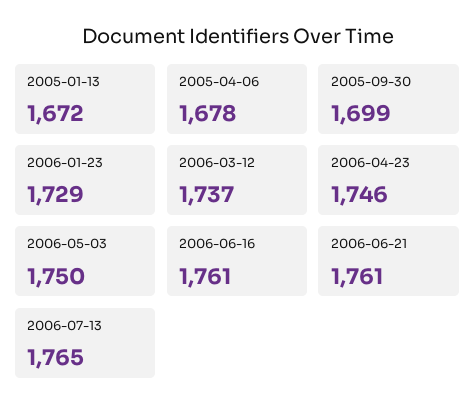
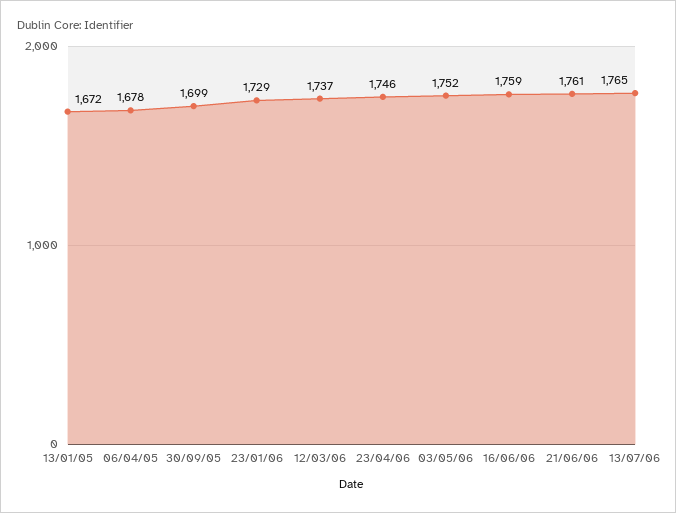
2006-05-03: 1750 -> 1752
2006-06-16: 1761 -> 1759

